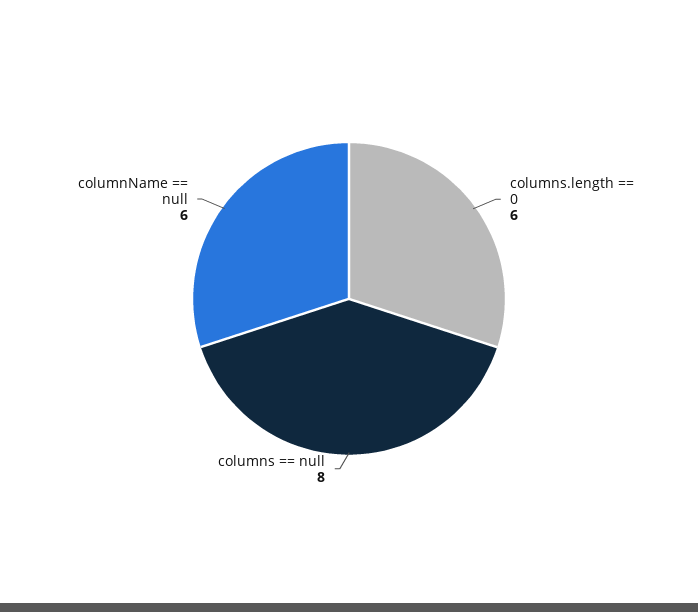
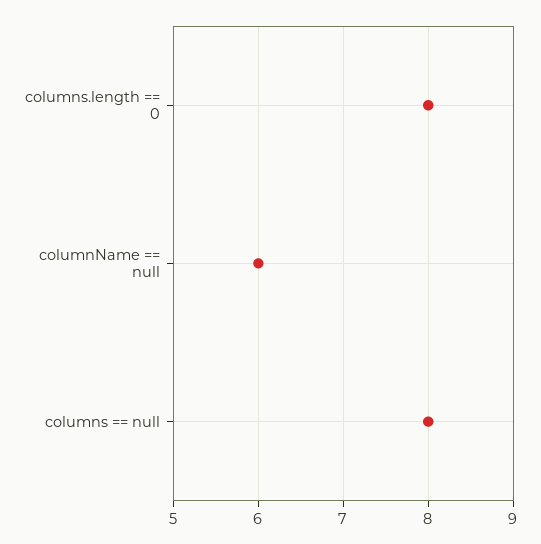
columns.length == 0: 6 -> 8

